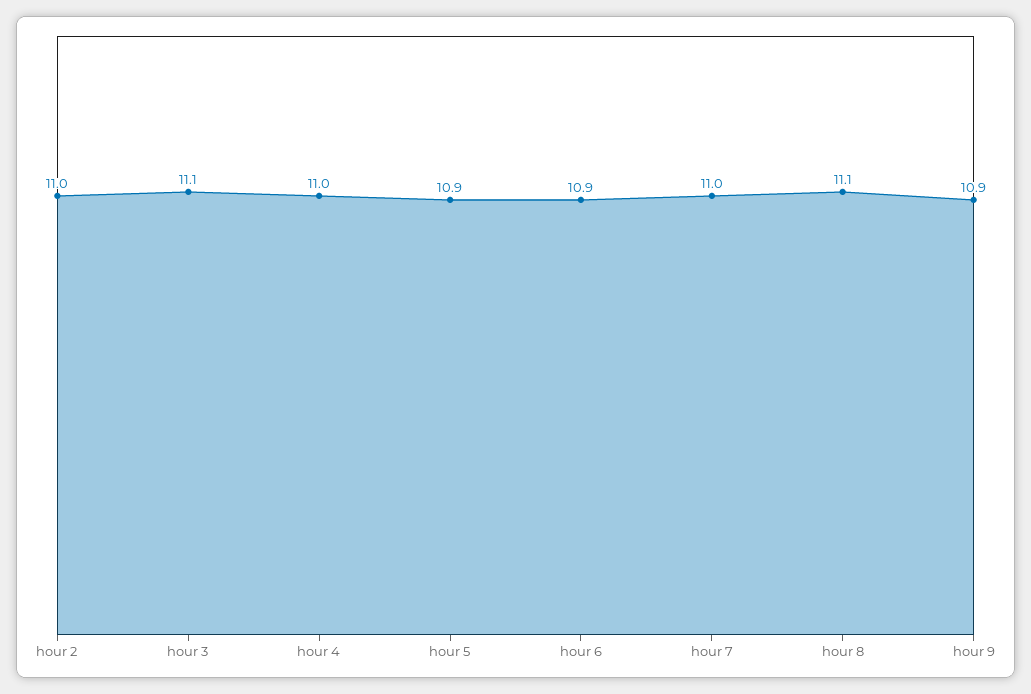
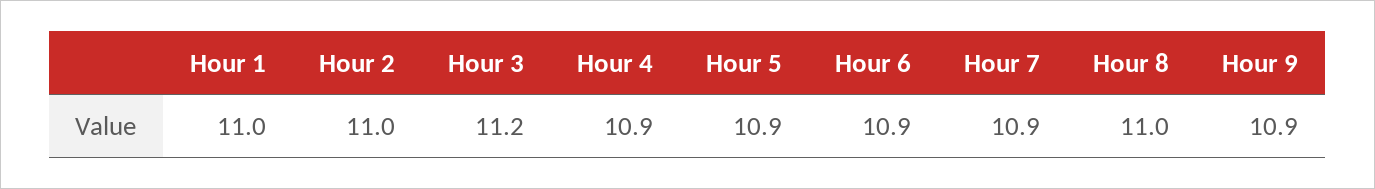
hour 3: 11.1 -> 11.2
hour 4: 11 -> 10.9
hour 7: 11 -> 10.9
hour 8: 11.1 -> 11
Hour 1: none -> 11

